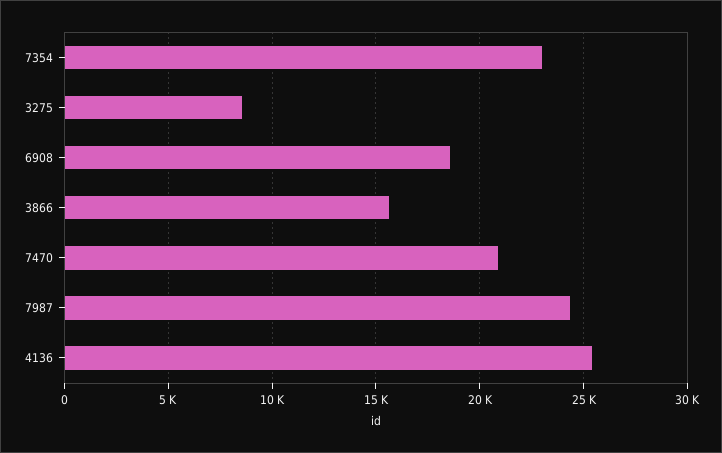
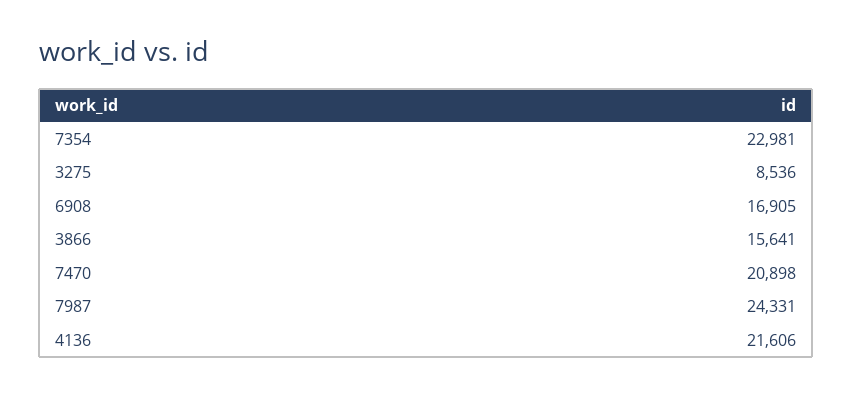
6908: 18500 -> 16905
4136: 25500 -> 21606

